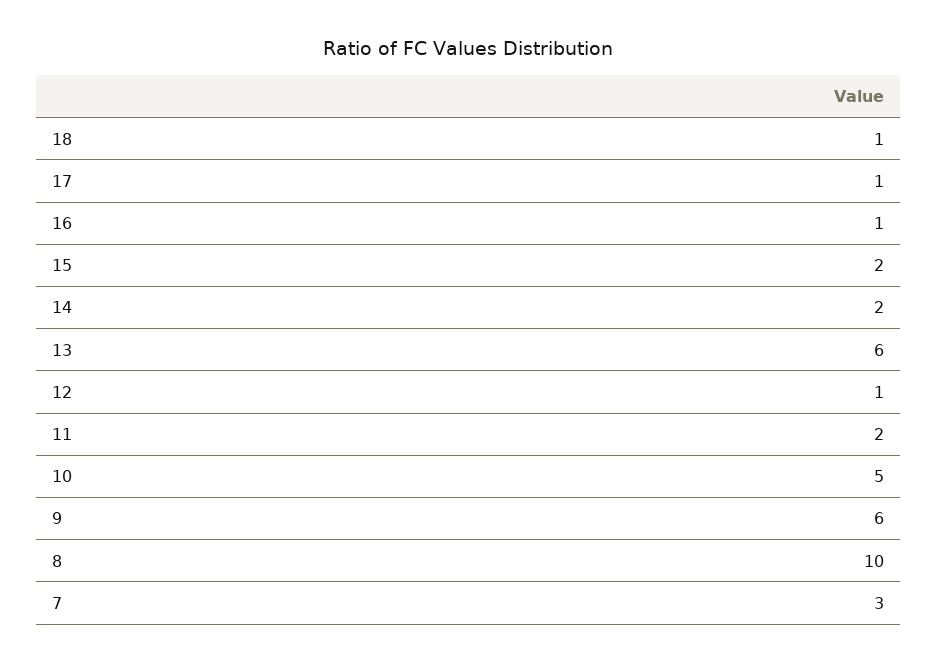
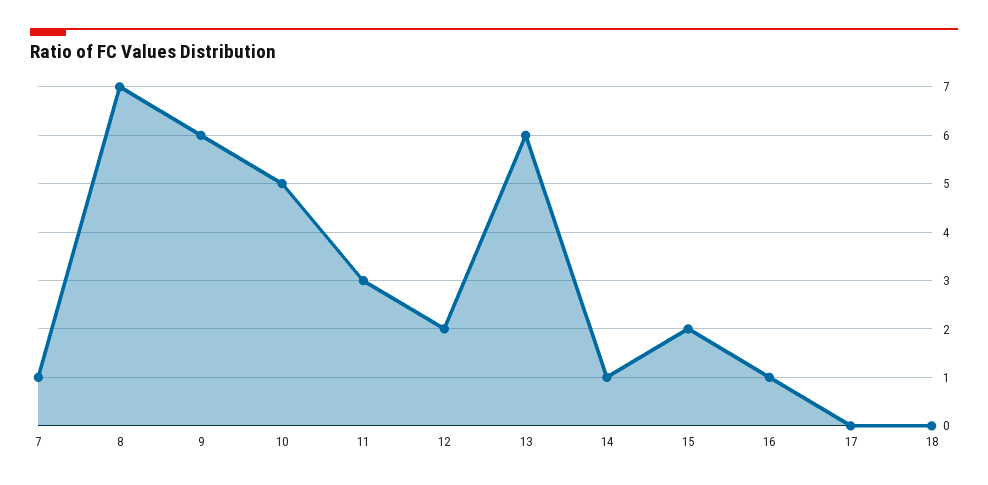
18: 1 -> 0
17: 1 -> 0
14: 2 -> 1
12: 1 -> 2
11: 2 -> 3
8: 10 -> 7
7: 3 -> 1

